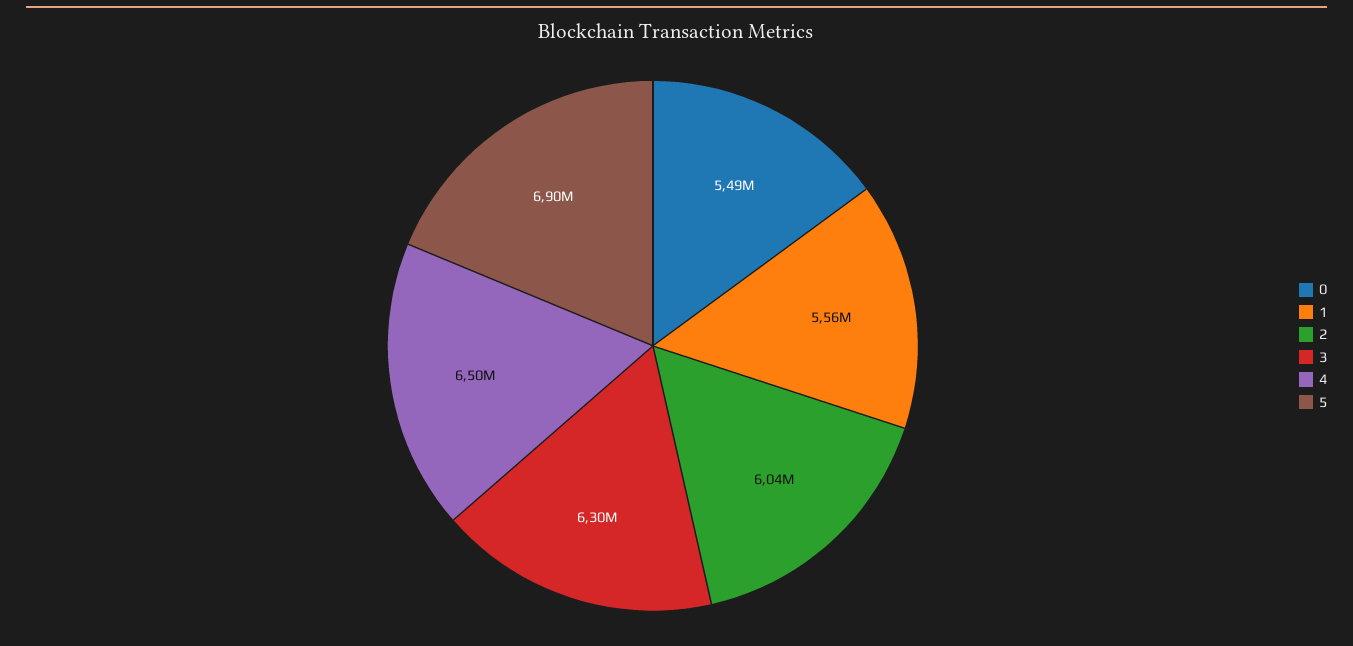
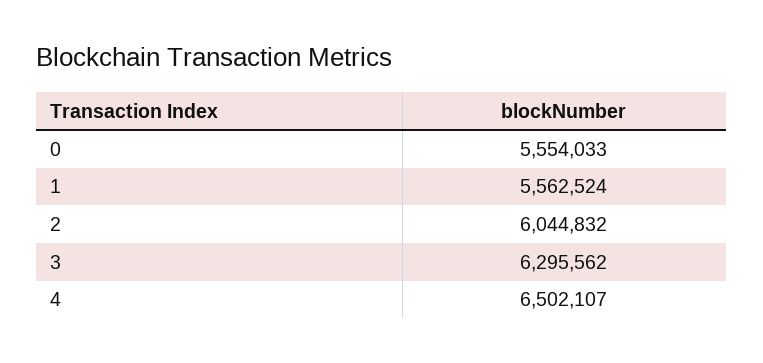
0: 5490000 -> 5554033
5: 6900000 -> none

